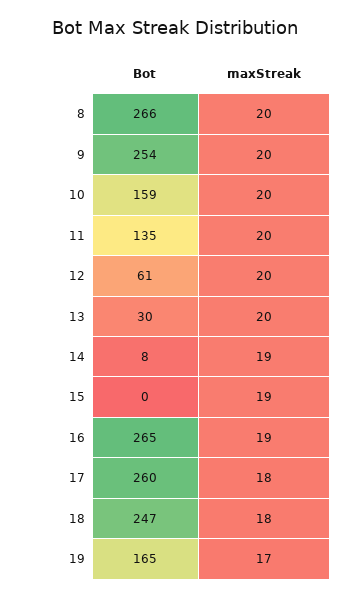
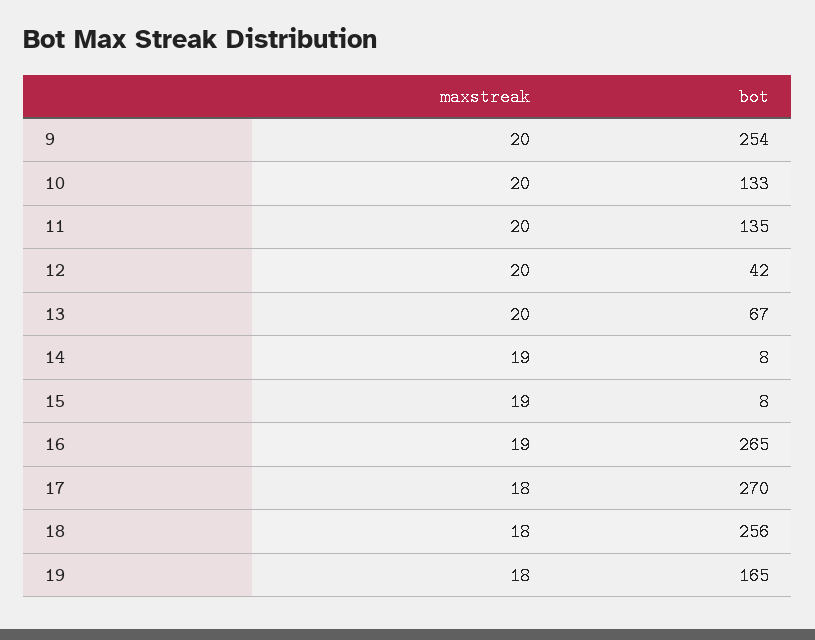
Bot, 8: 266 -> none
maxStreak, 8: 20 -> none
Bot, 10: 159 -> 133
Bot, 12: 61 -> 42
Bot, 13: 30 -> 67
Bot, 15: 0 -> 8
Bot, 17: 260 -> 270
Bot, 18: 247 -> 256
maxStreak, 19: 17 -> 18

